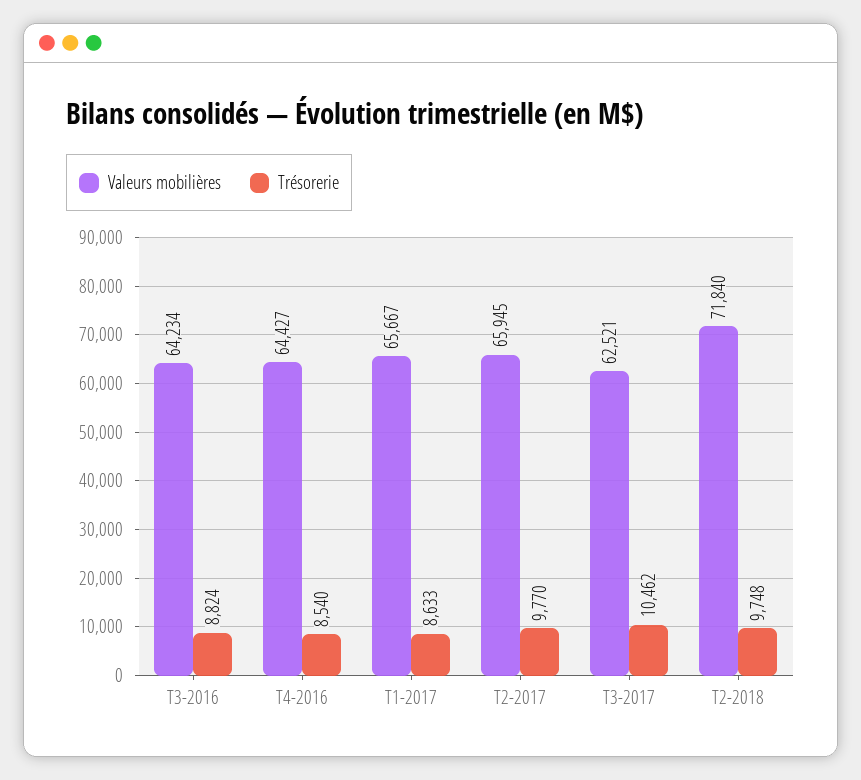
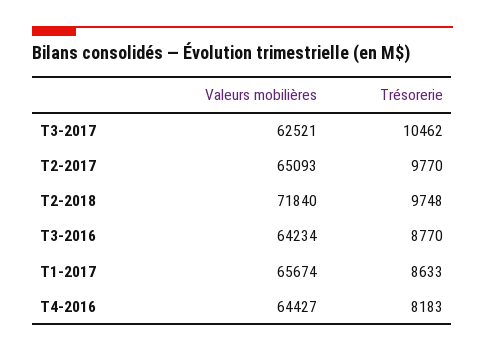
Trésorerie, T3-2016: 8824 -> 8770
Trésorerie, T4-2016: 8540 -> 8183
Valeurs mobilières, T1-2017: 65667 -> 65674
Valeurs mobilières, T2-2017: 65945 -> 65093

